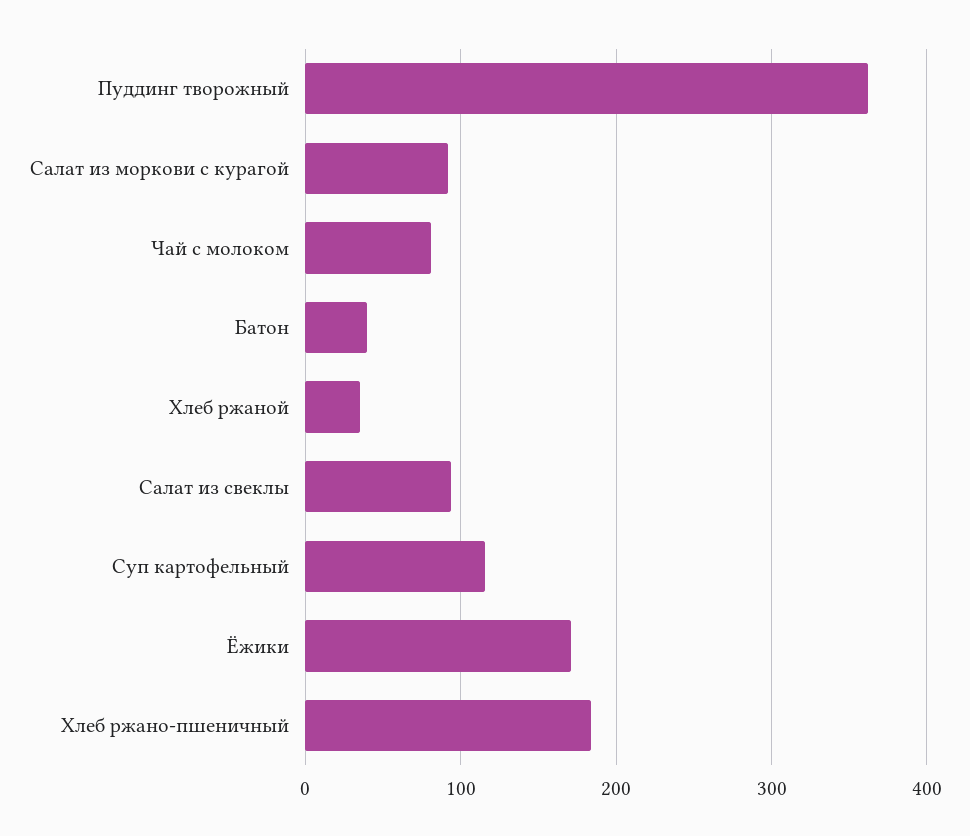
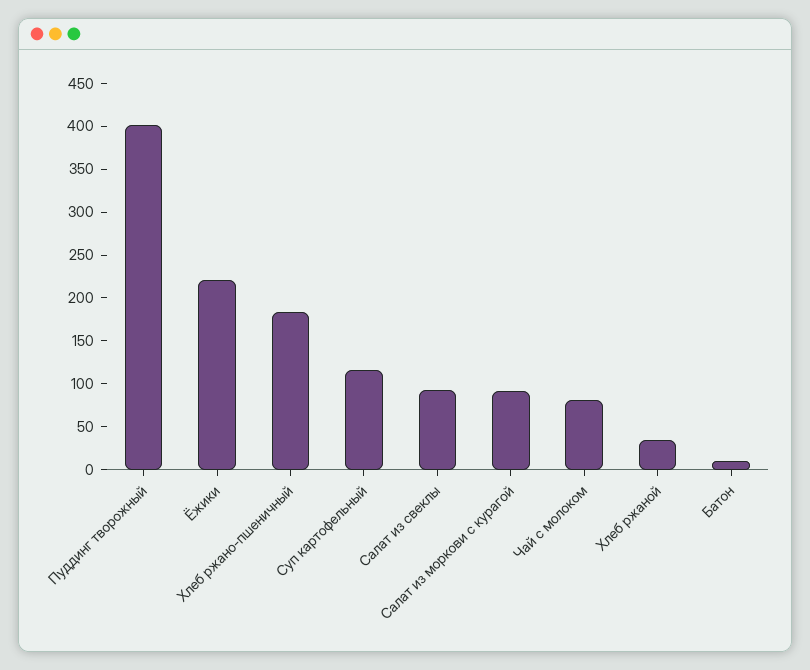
Пуддинг творожный: 360 -> 400
Батон: 40 -> 10
Ёжики: 170 -> 220

